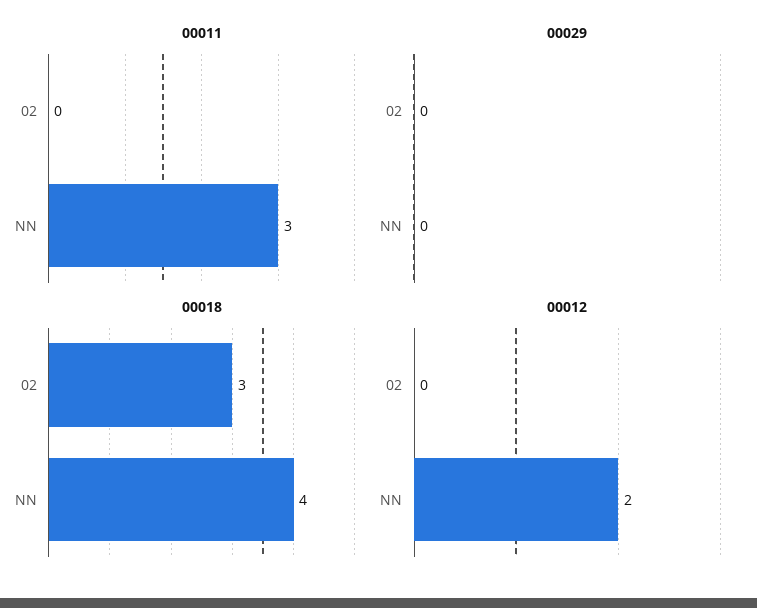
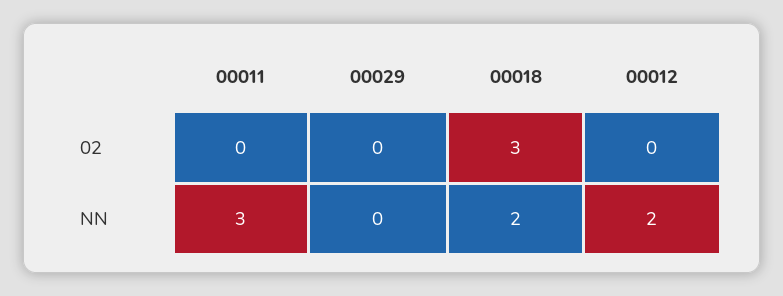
00018, NN: 4 -> 2

